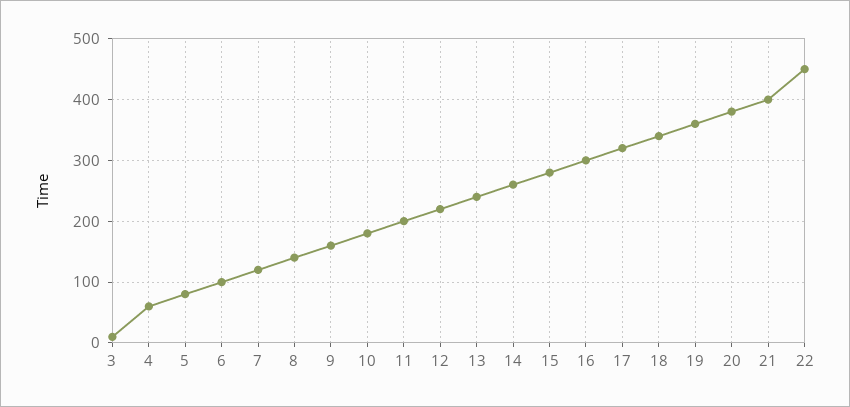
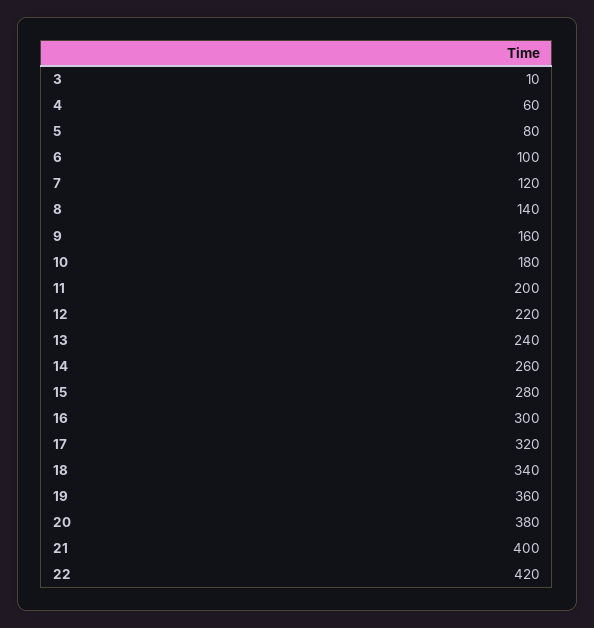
22: 450 -> 420

